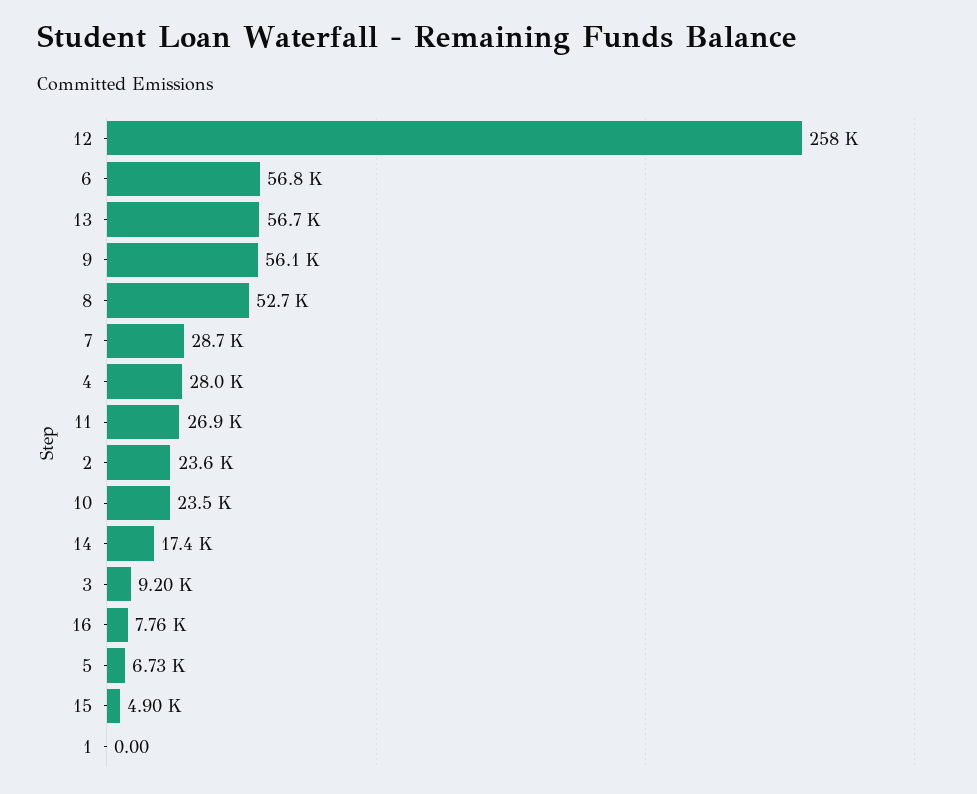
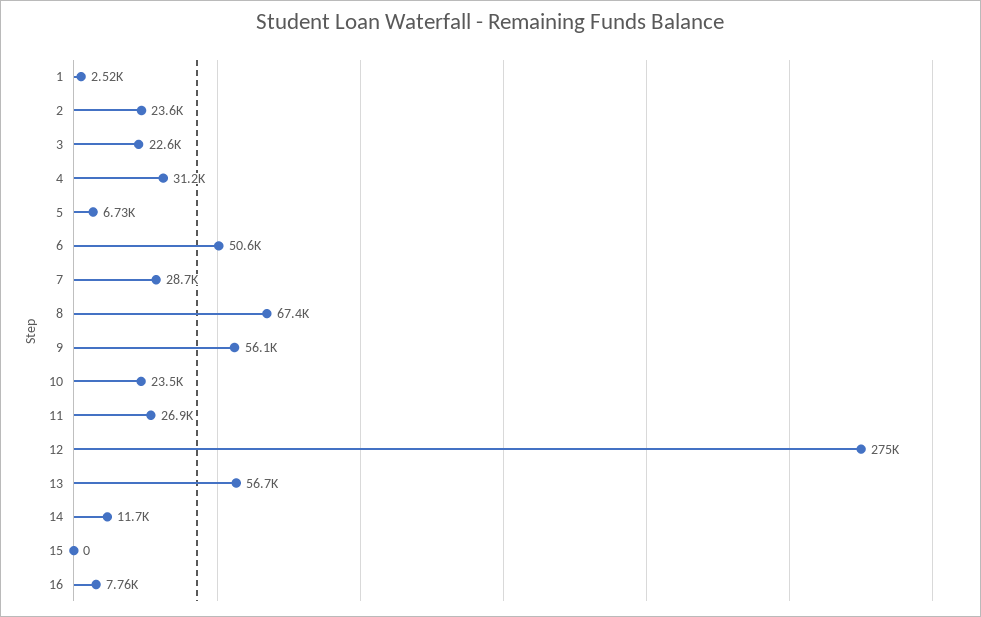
12: 258000 -> 275000
6: 56800 -> 50600
8: 52700 -> 67400
4: 28000 -> 31200
14: 17400 -> 11700
3: 9200 -> 22600
15: 4900 -> 0
1: 0 -> 2520

